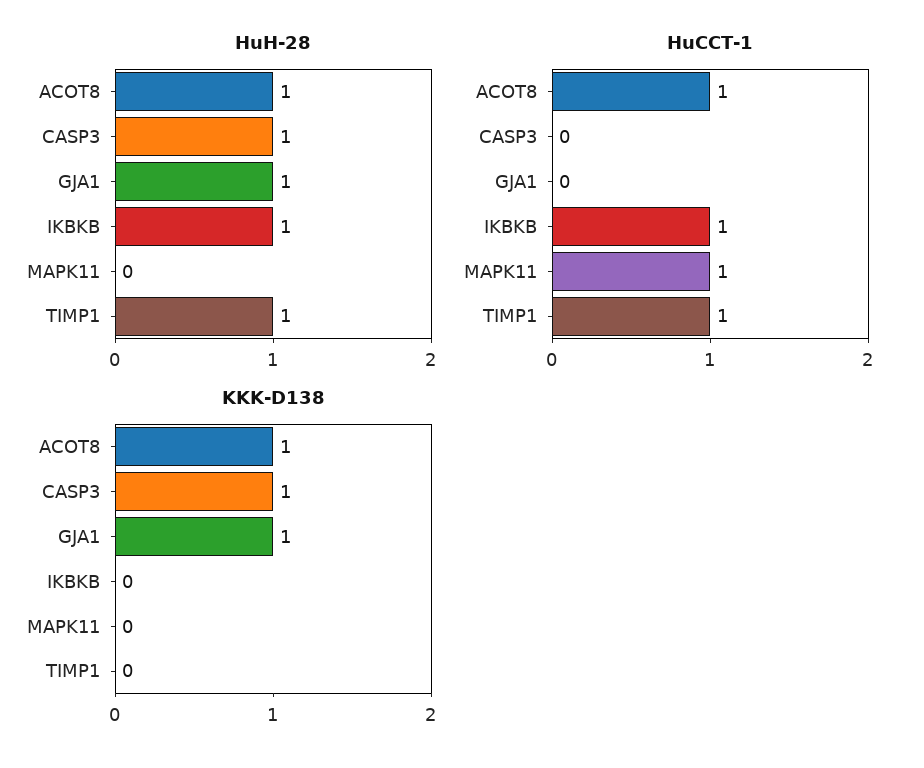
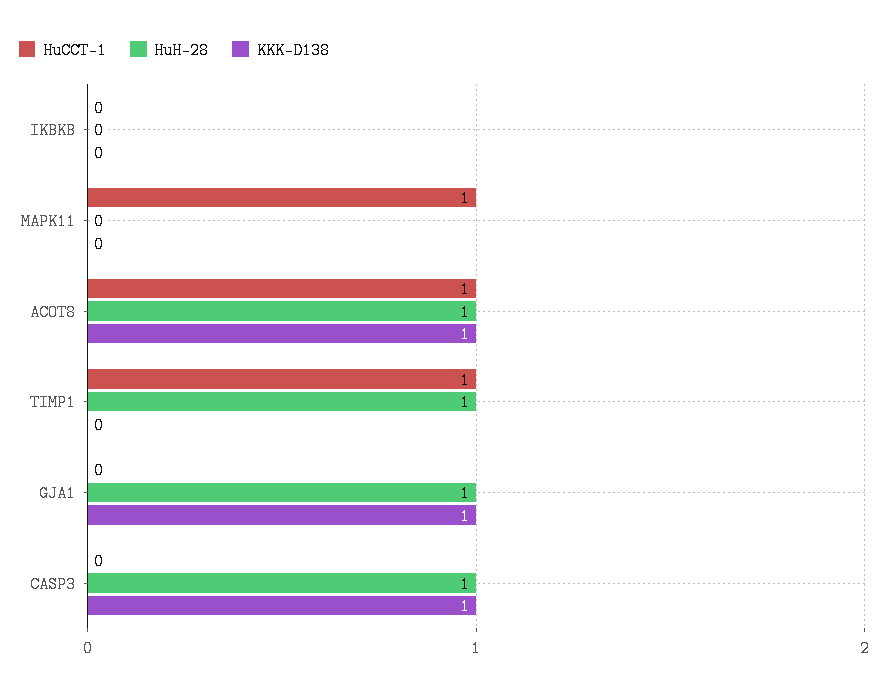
HuH-28, IKBKB: 1 -> 0
HuCCT-1, IKBKB: 1 -> 0

